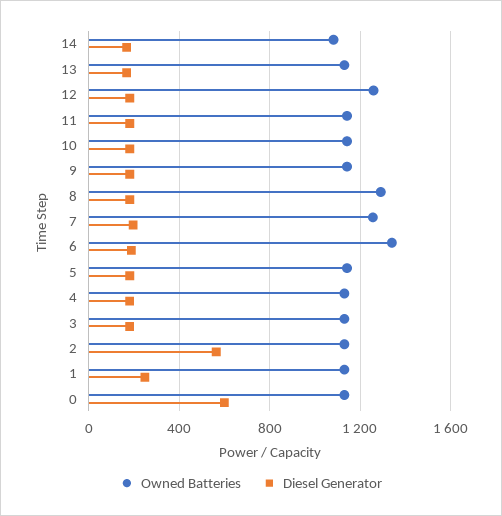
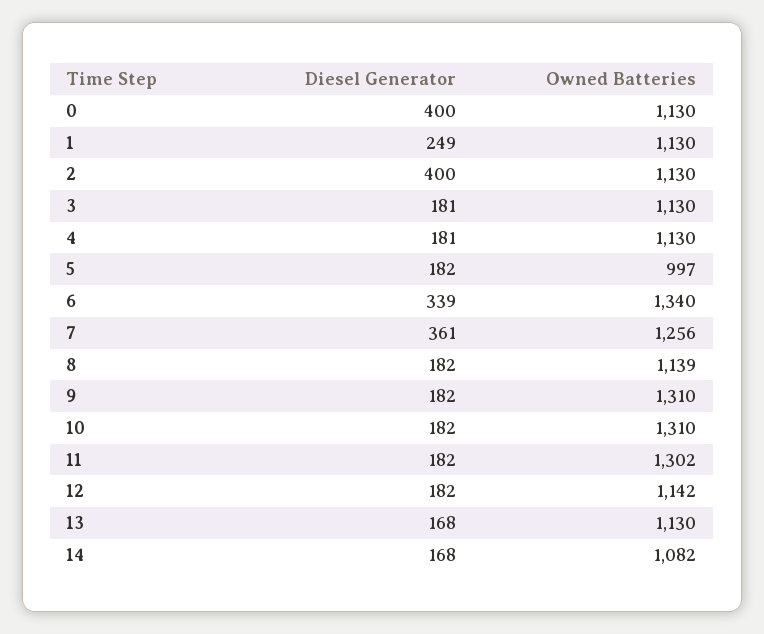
Owned Batteries, 12: 1250 -> 1142
Owned Batteries, 11: 1150 -> 1302
Owned Batteries, 10: 1150 -> 1310
Owned Batteries, 9: 1150 -> 1310
Owned Batteries, 8: 1300 -> 1139
Diesel Generator, 7: 200 -> 361
Diesel Generator, 6: 200 -> 339
Owned Batteries, 5: 1150 -> 997
Diesel Generator, 2: 550 -> 400
Diesel Generator, 0: 600 -> 400

